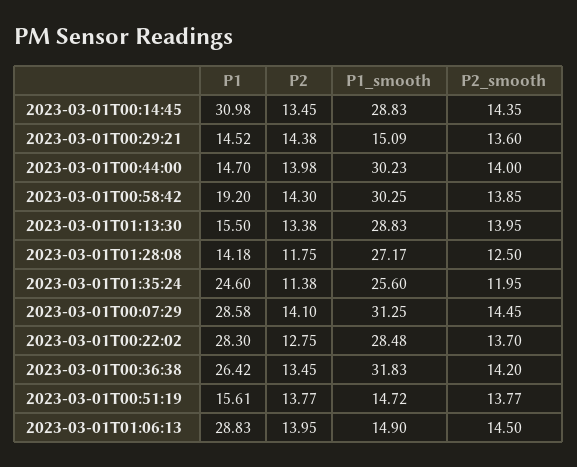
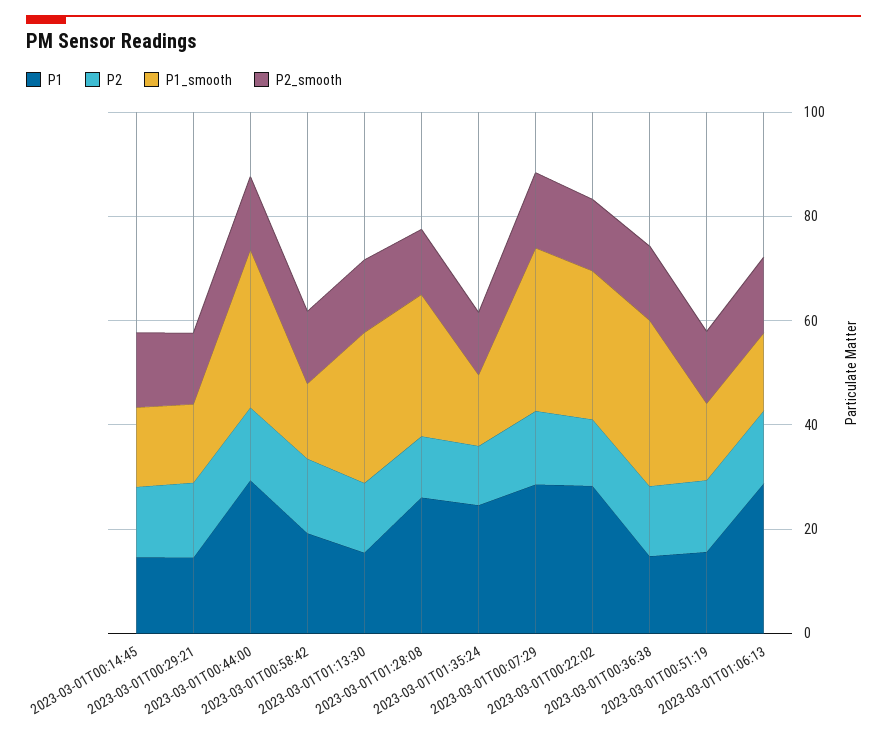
P1, 2023-03-01T00:14:45: 30.98 -> 15
P1_smooth, 2023-03-01T00:14:45: 28.83 -> 15
P1, 2023-03-01T00:44:00: 14.7 -> 30
P1_smooth, 2023-03-01T00:58:42: 30.25 -> 15
P1, 2023-03-01T01:28:08: 14.18 -> 25
P1_smooth, 2023-03-01T01:35:24: 25.6 -> 15
P1, 2023-03-01T00:36:38: 26.42 -> 15

